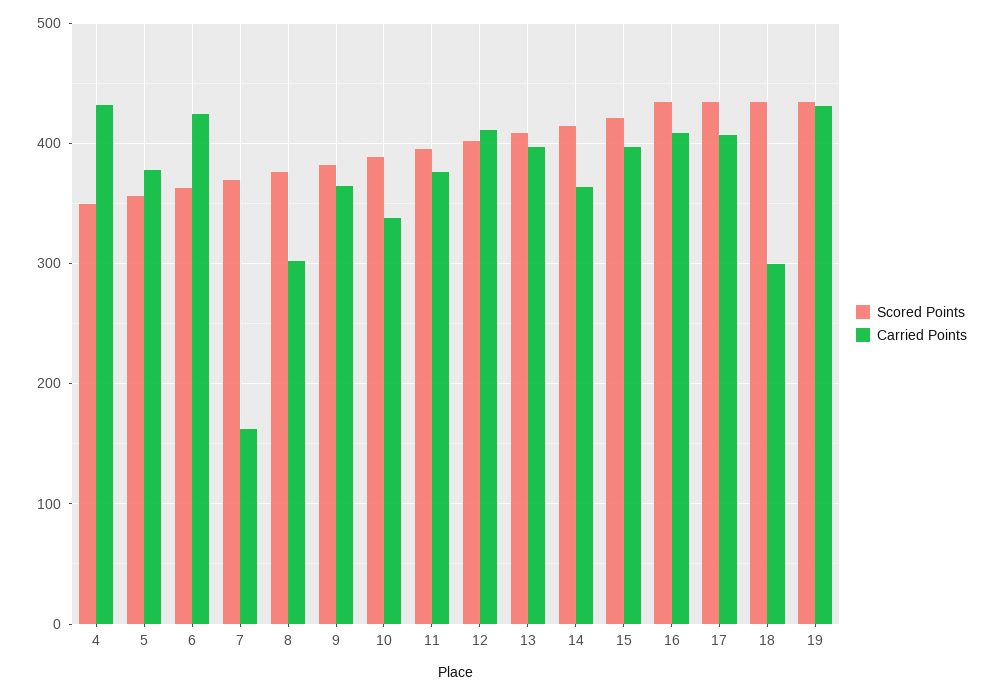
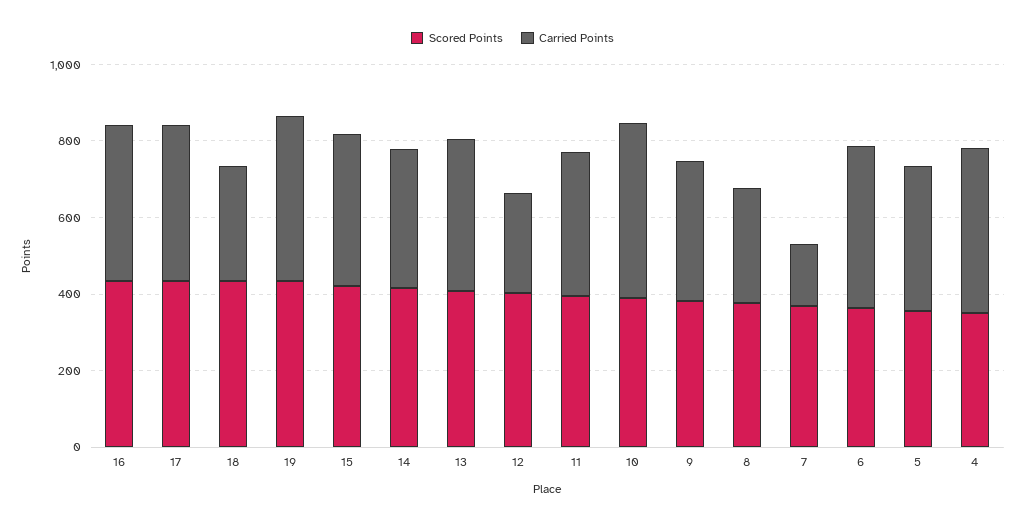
Carried Points, 10: 340 -> 450
Carried Points, 12: 410 -> 250

